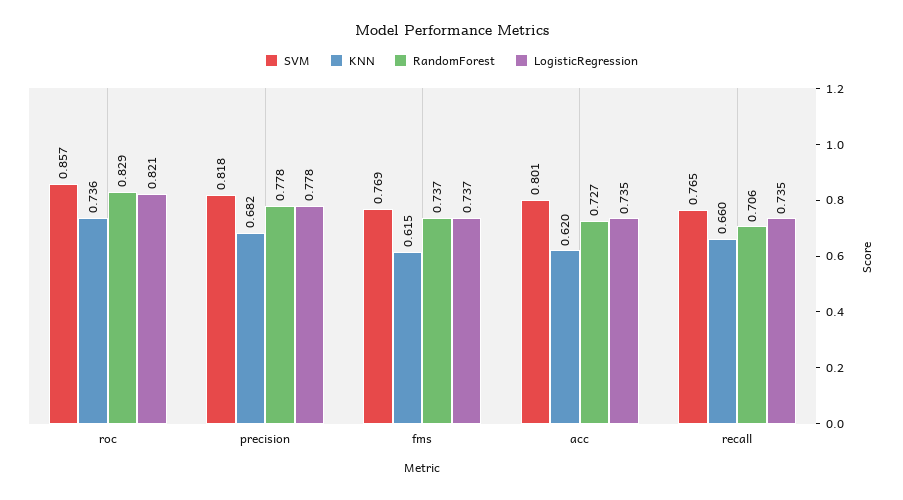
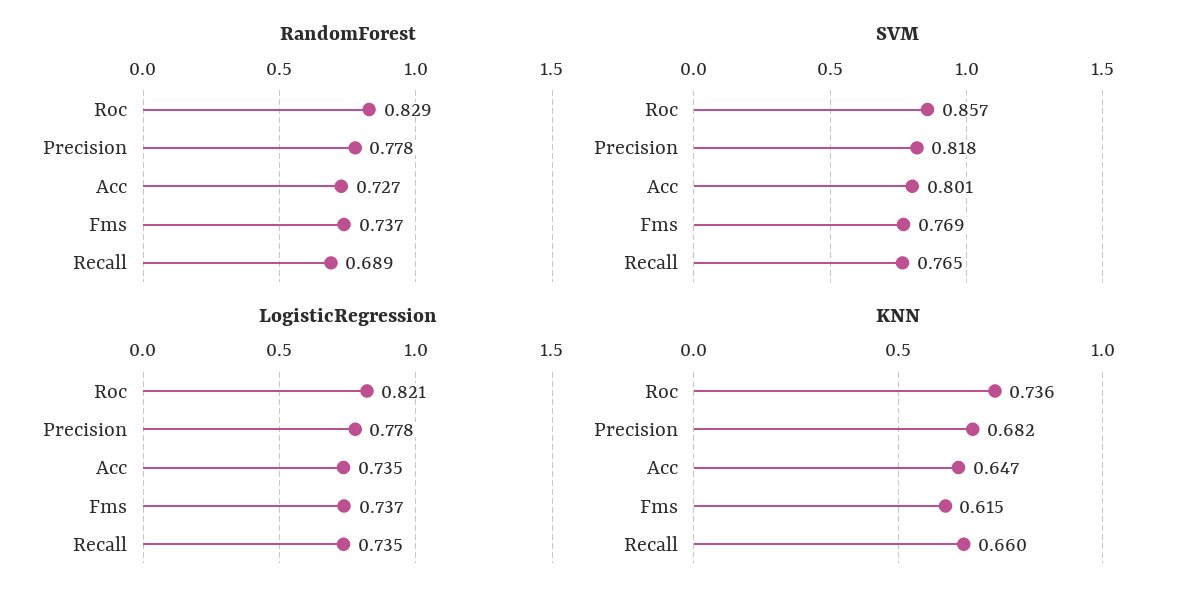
KNN, acc: 0.62 -> 0.647
RandomForest, recall: 0.706 -> 0.689

